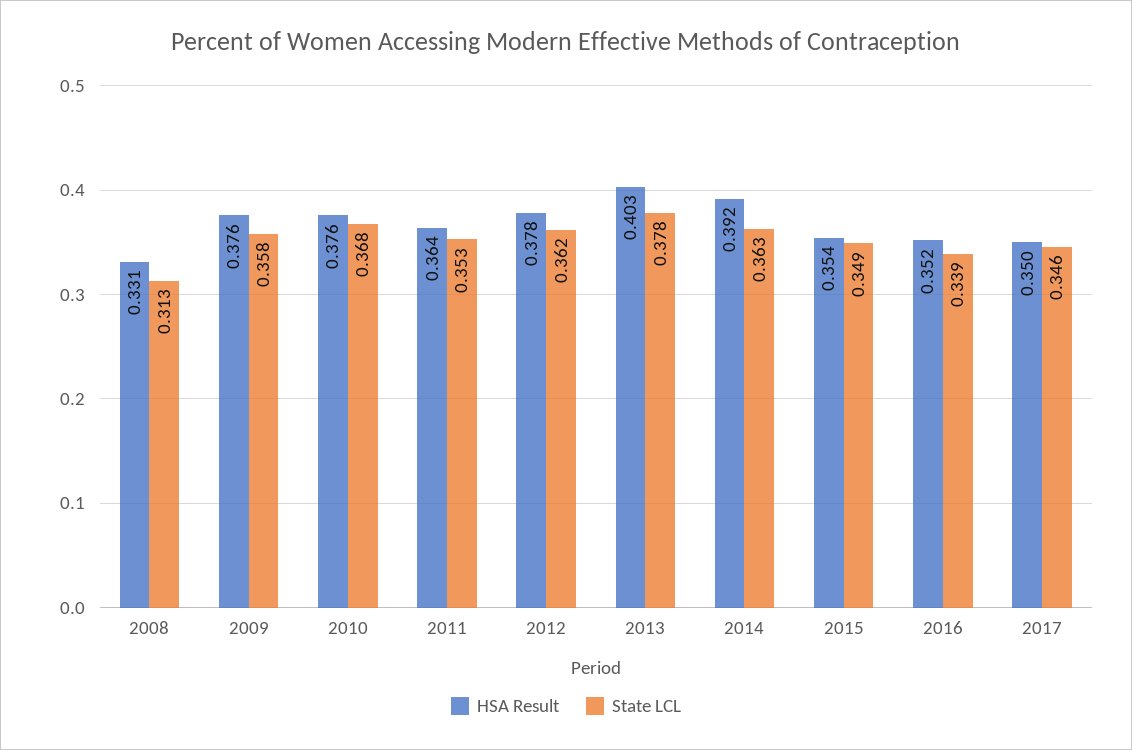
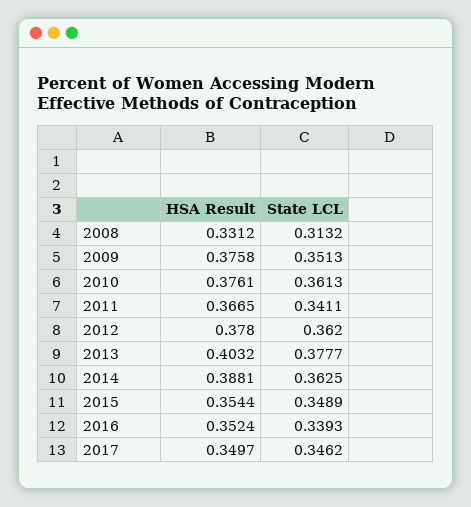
State LCL, 2009: 0.358 -> 0.3513
State LCL, 2010: 0.368 -> 0.3613
HSA Result, 2011: 0.364 -> 0.3665
State LCL, 2011: 0.353 -> 0.3411
HSA Result, 2014: 0.392 -> 0.3881

